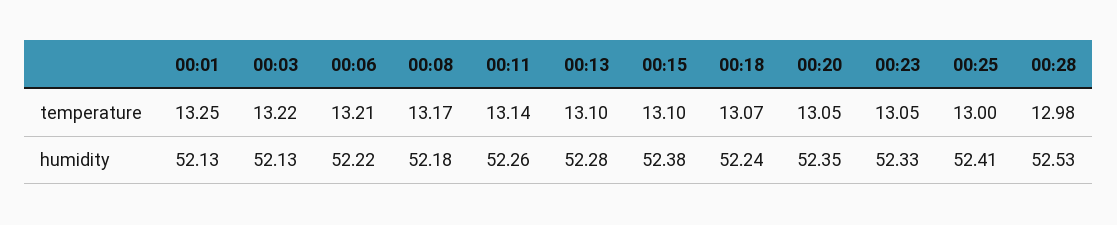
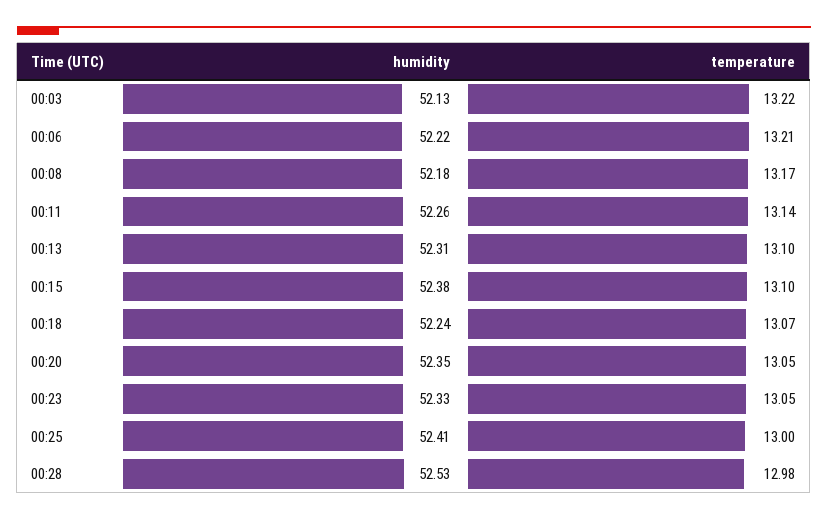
00:01, temperature: 13.25 -> none
00:01, humidity: 52.13 -> none
00:13, humidity: 52.28 -> 52.31

